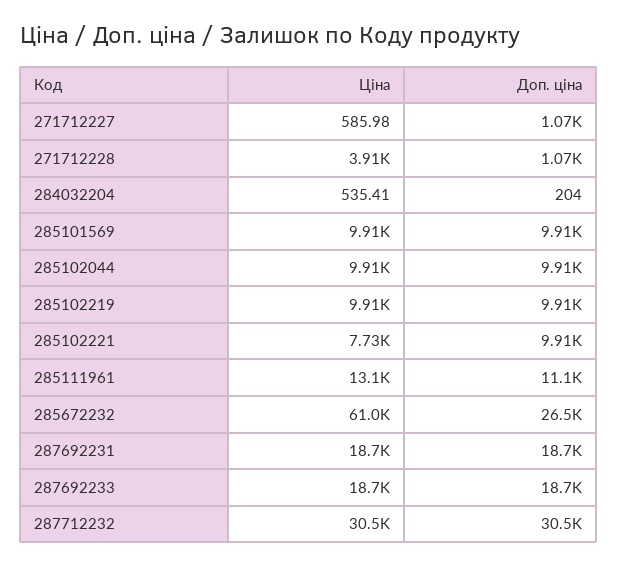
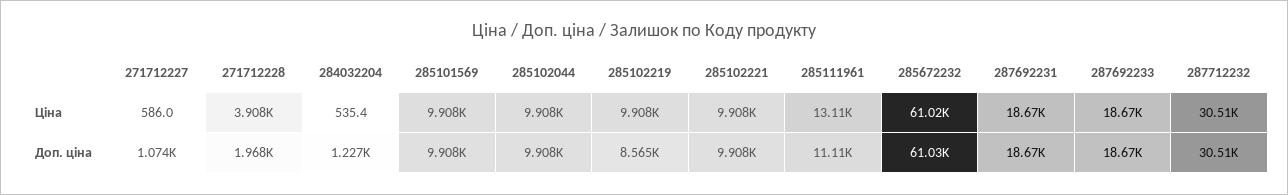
Доп. ціна, 271712228: 1070 -> 1968
Доп. ціна, 284032204: 204 -> 1227
Доп. ціна, 285102219: 9910 -> 8565
Ціна, 285102221: 7730 -> 9908
Доп. ціна, 285672232: 26500 -> 61030

